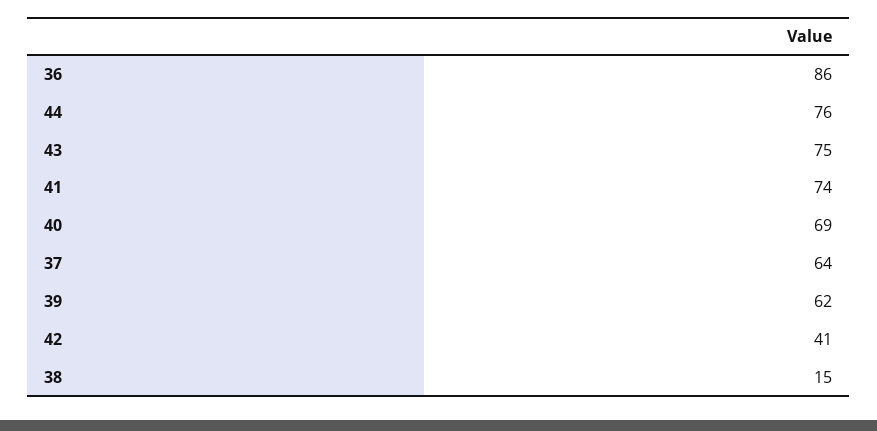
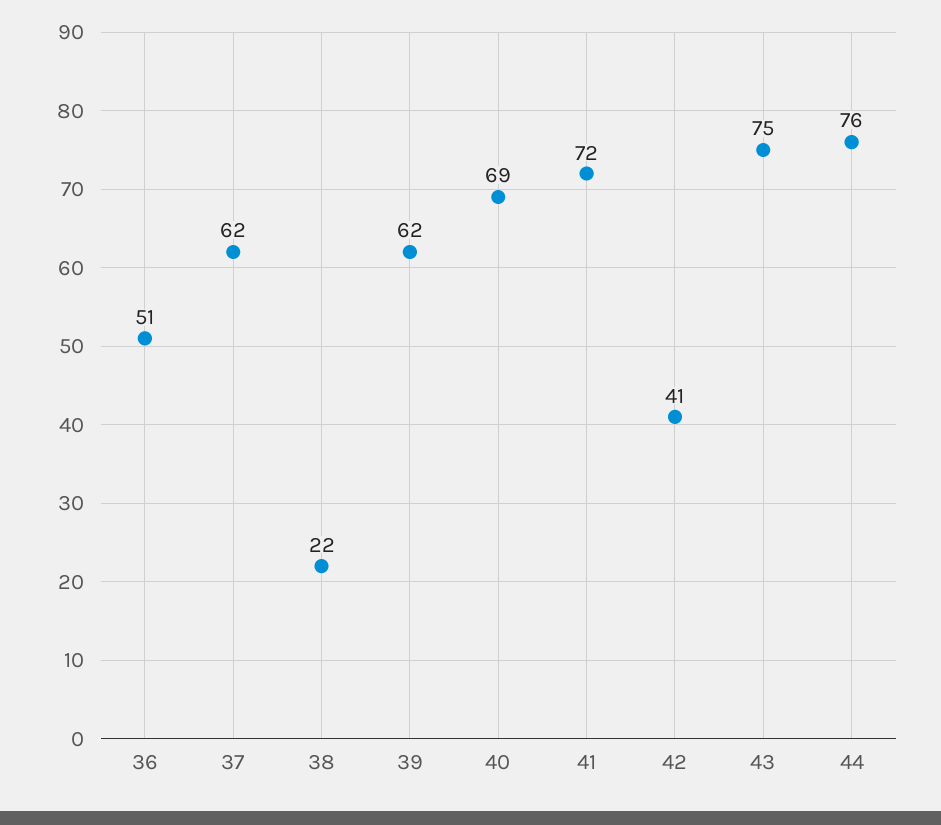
36: 86 -> 51
41: 74 -> 72
37: 64 -> 62
38: 15 -> 22

